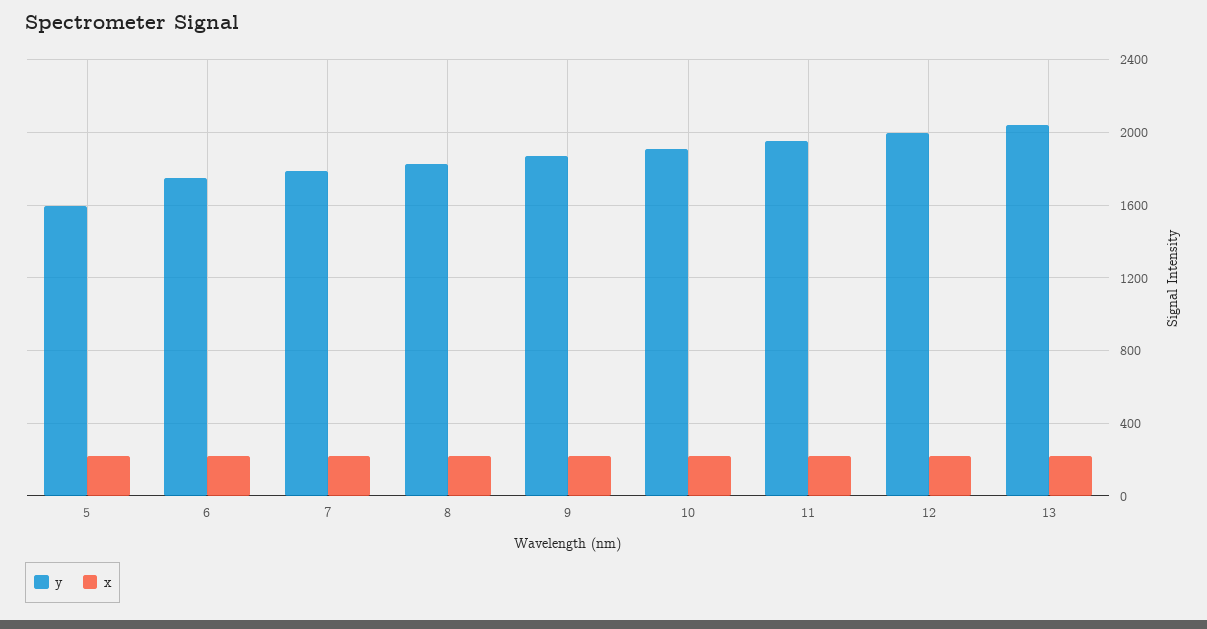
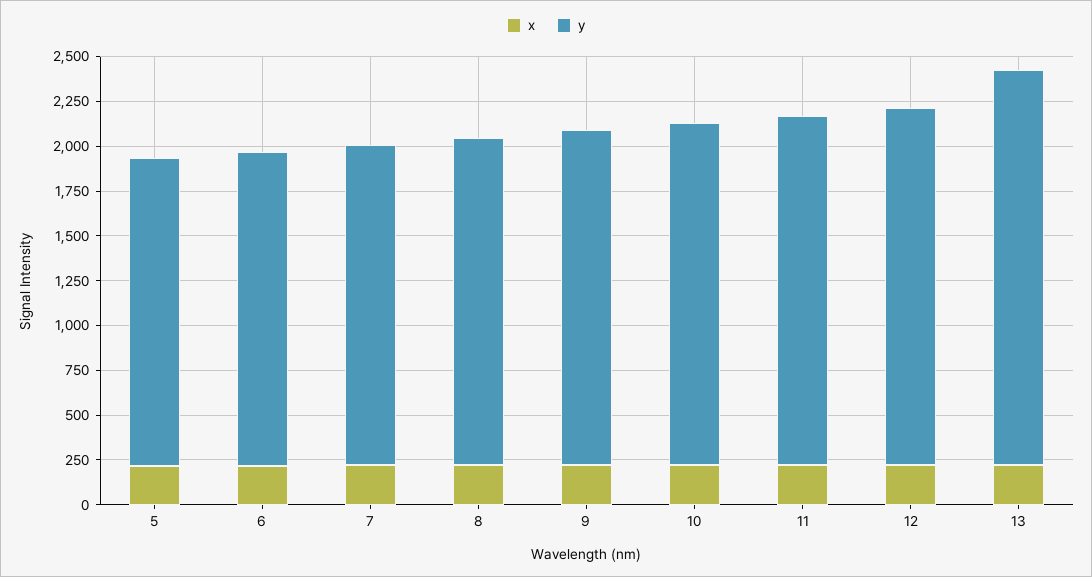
y, 5: 1600 -> 1700
y, 13: 2050 -> 2200

